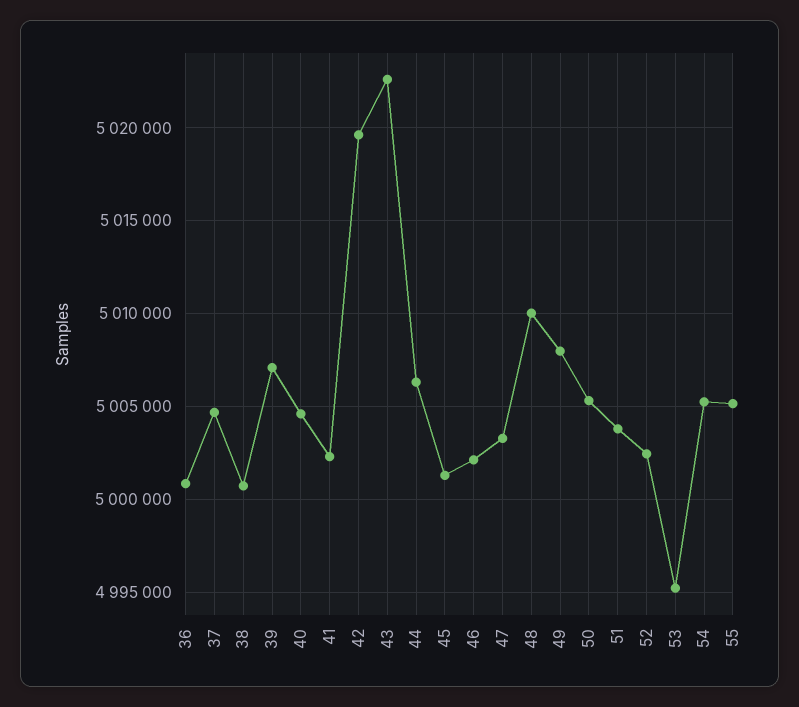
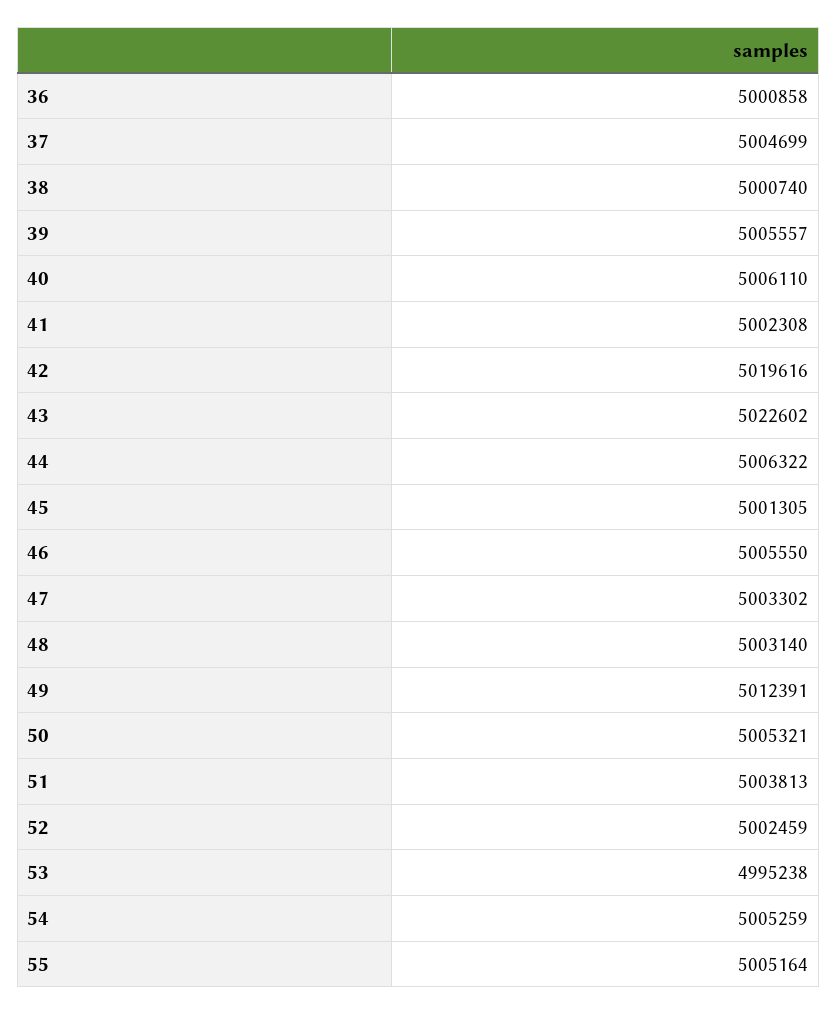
39: 5007000 -> 5005557
40: 5004500 -> 5006110
46: 5002000 -> 5005550
48: 5010000 -> 5003140
49: 5008000 -> 5012391

